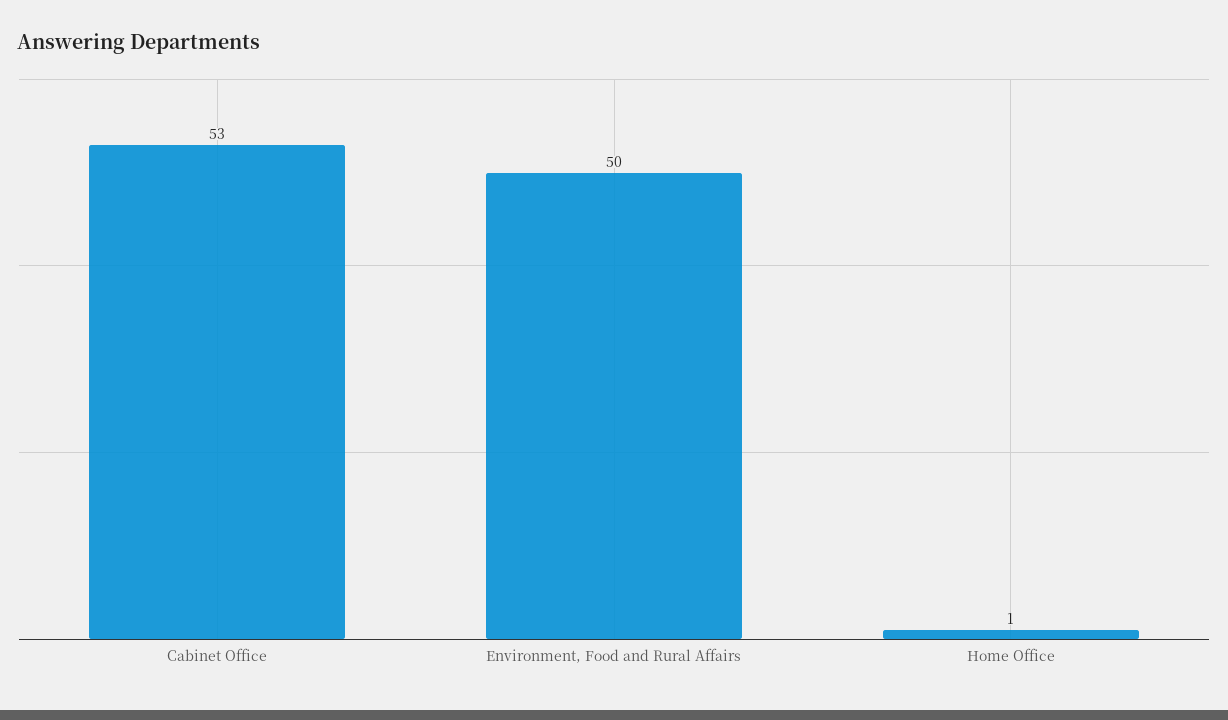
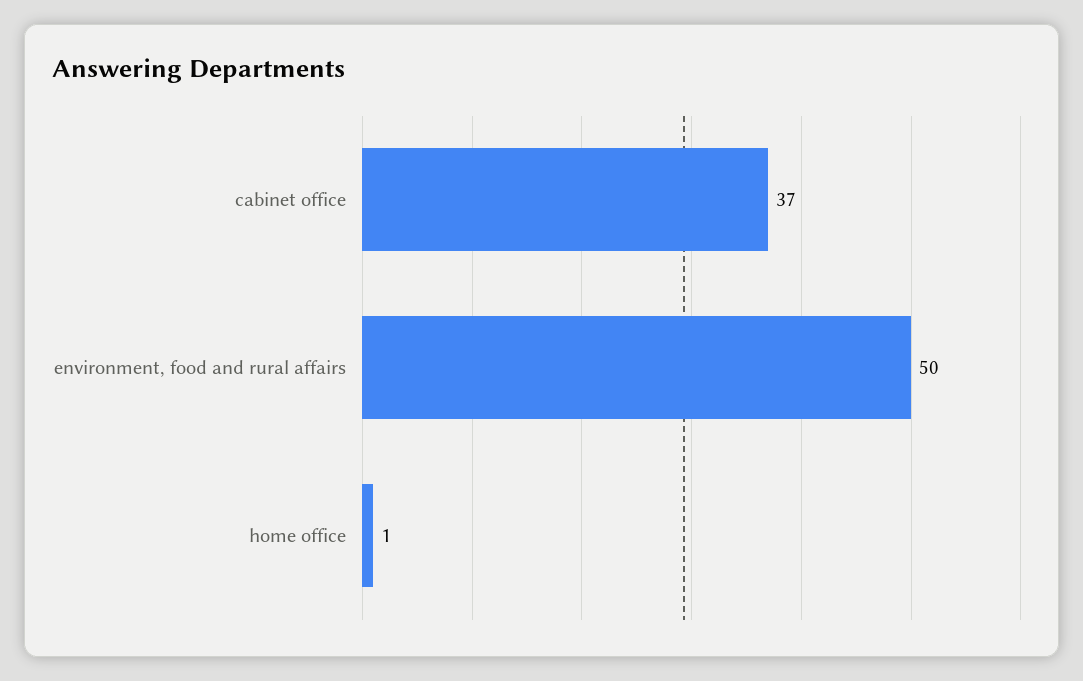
Cabinet Office: 53 -> 37

